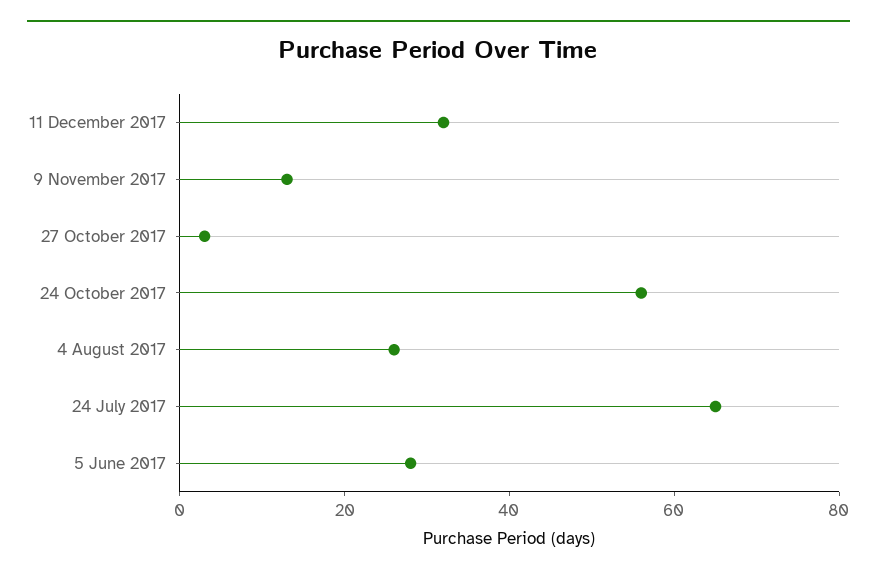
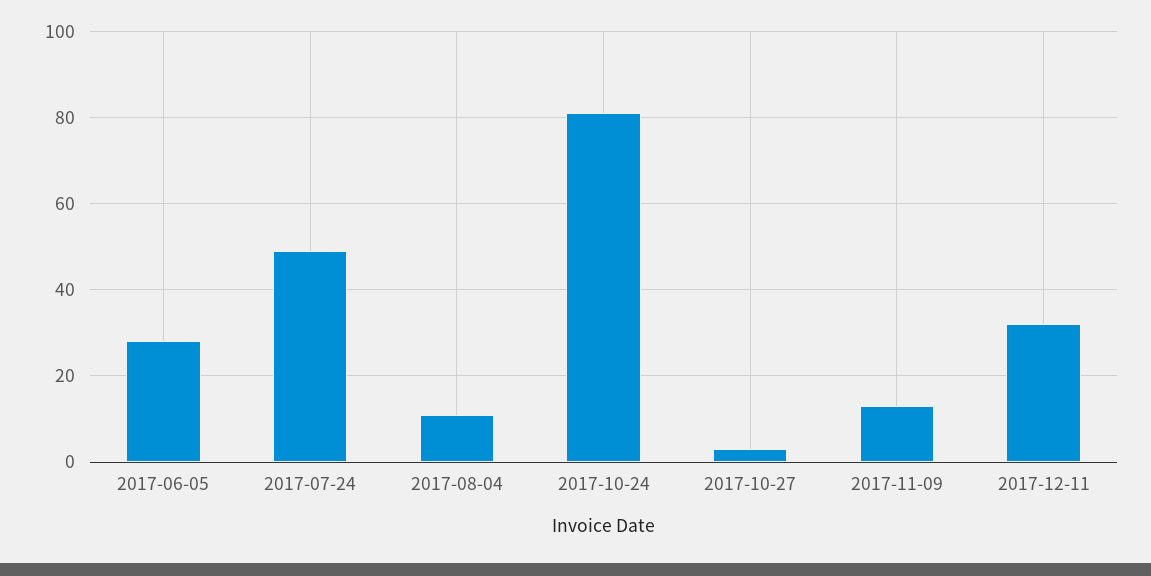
24 October 2017: 55 -> 80
4 August 2017: 25 -> 10
24 July 2017: 65 -> 50

